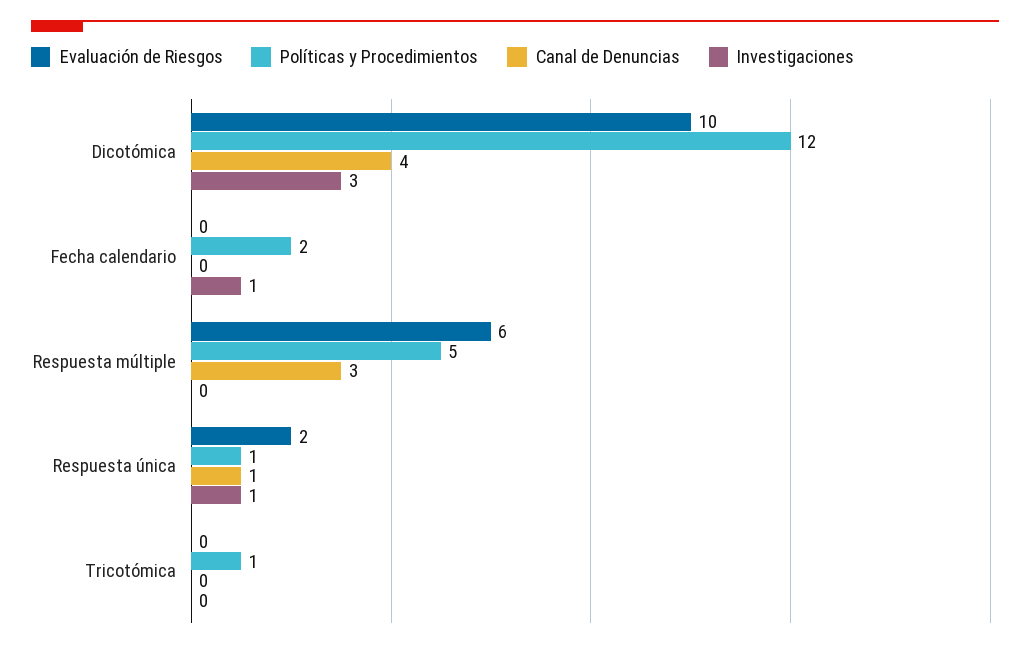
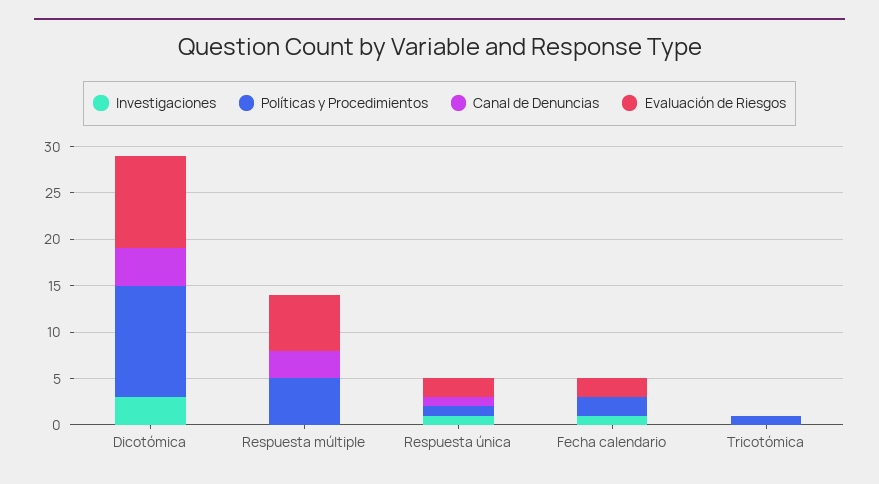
Evaluación de Riesgos, Fecha calendario: 0 -> 2

